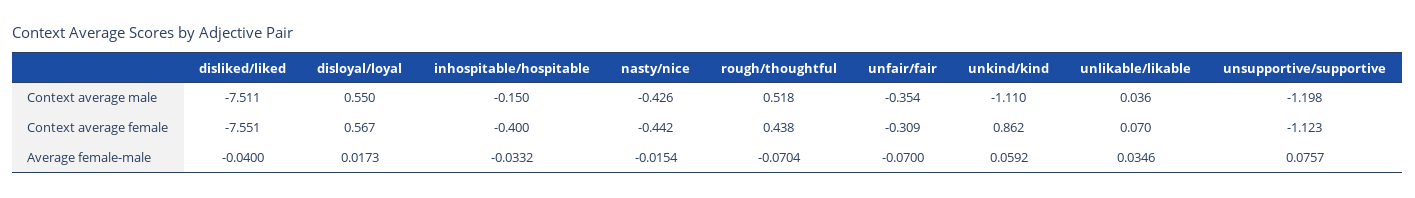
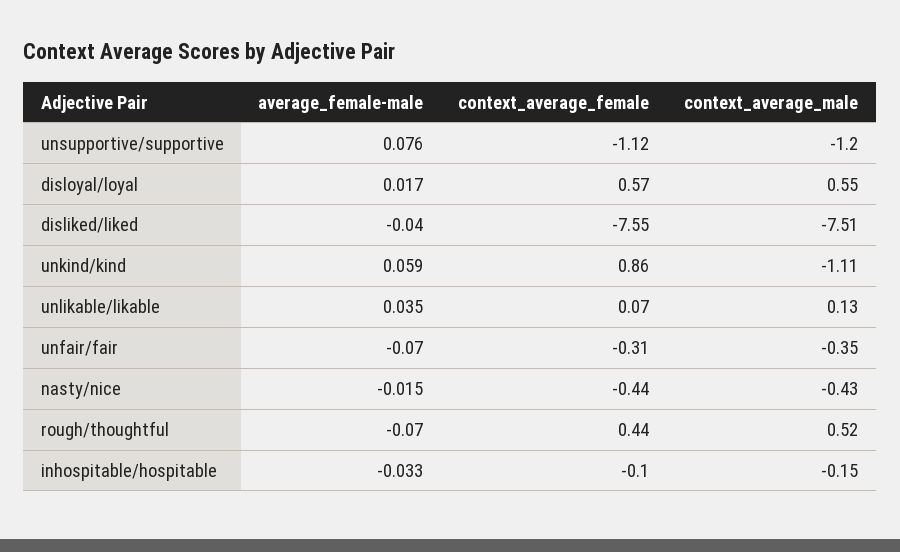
unlikable/likable, Context average male: 0.036 -> 0.13
inhospitable/hospitable, Context average female: -0.4 -> -0.1

